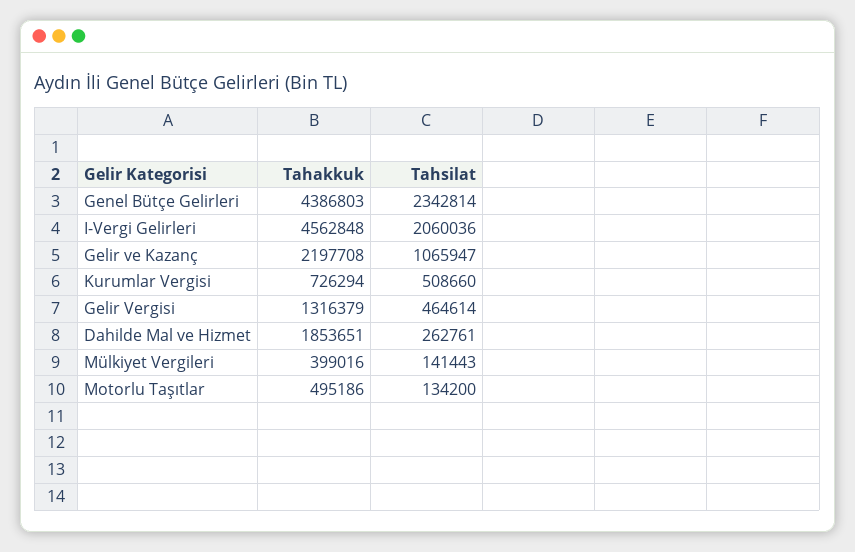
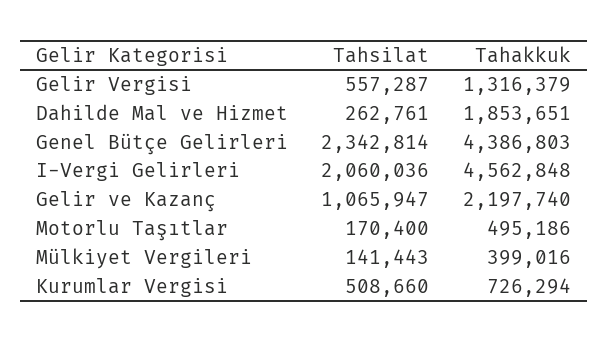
Tahakkuk, Gelir ve Kazanç: 2197708 -> 2197740
Tahsilat, Gelir Vergisi: 464614 -> 557287
Tahsilat, Motorlu Taşıtlar: 134200 -> 170400

